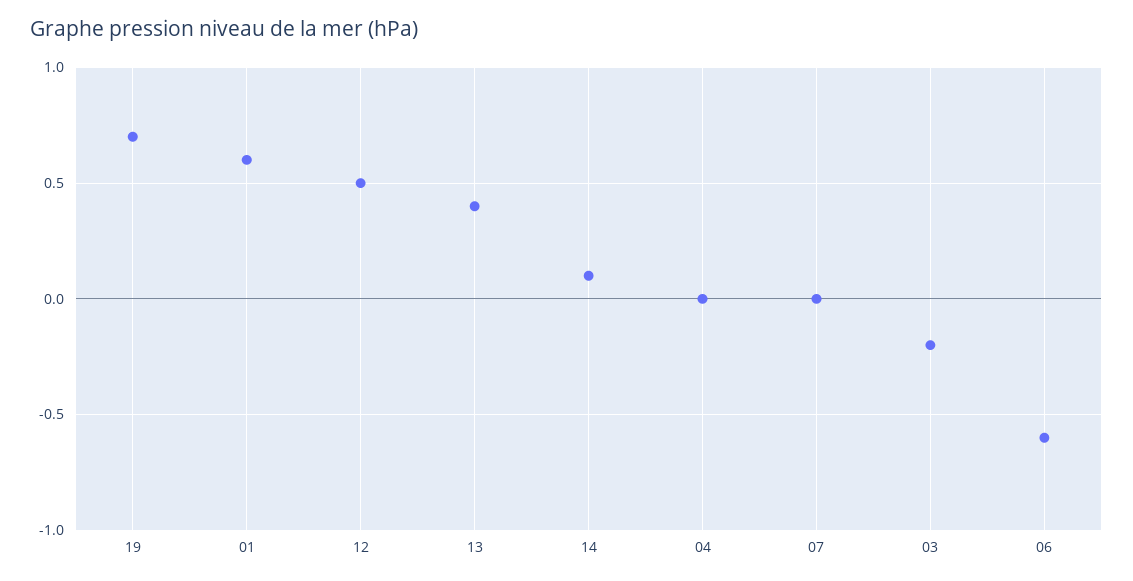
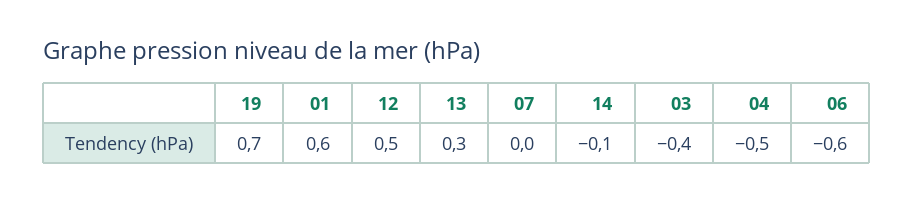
13: 0.4 -> 0.3
14: 0.1 -> -0.1
04: 0 -> -0.5
03: -0.2 -> -0.4

